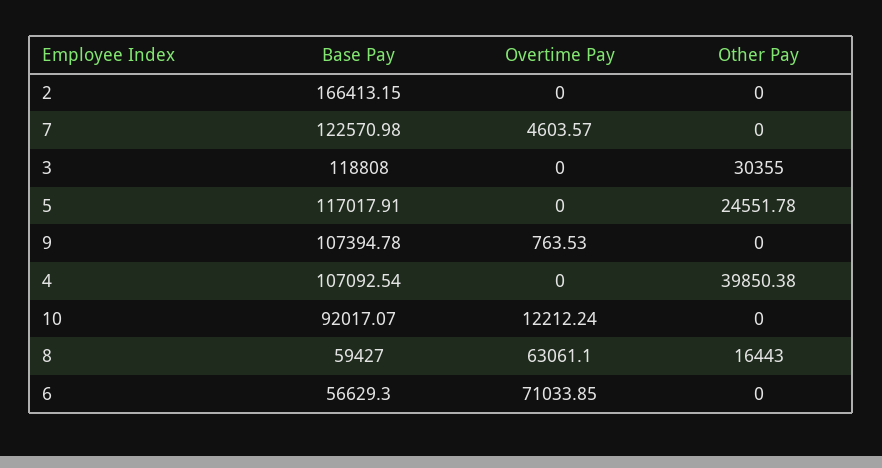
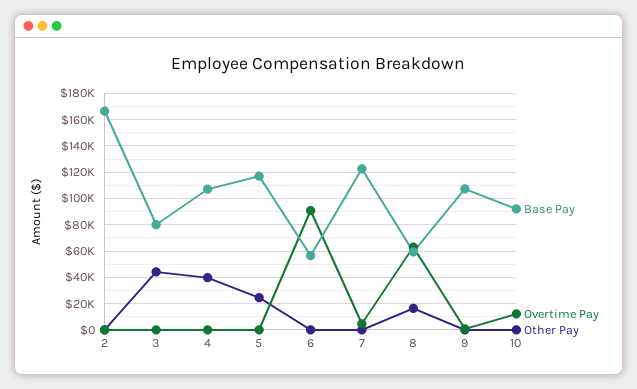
Base Pay, 3: 118808 -> 80000
Other Pay, 3: 30355 -> 45000
Overtime Pay, 6: 71033.85 -> 90000

